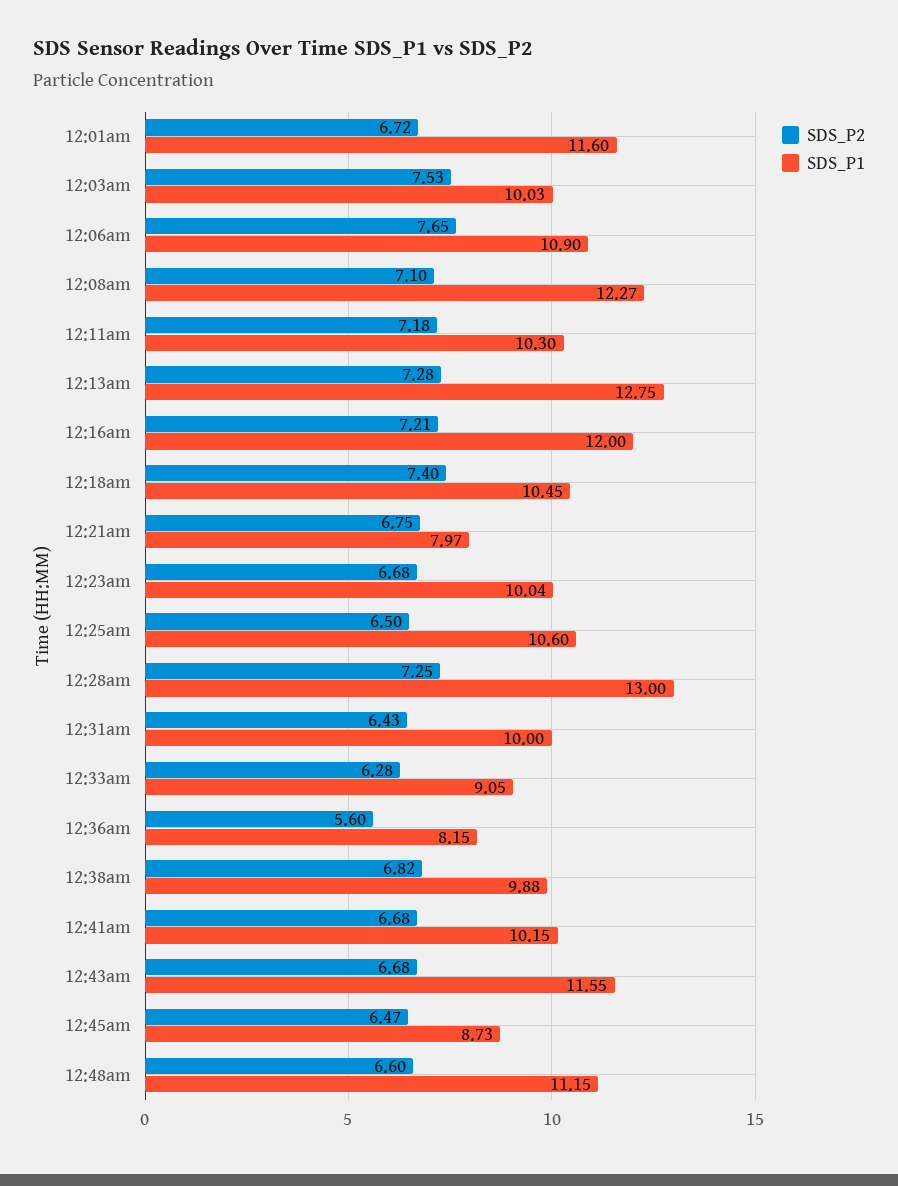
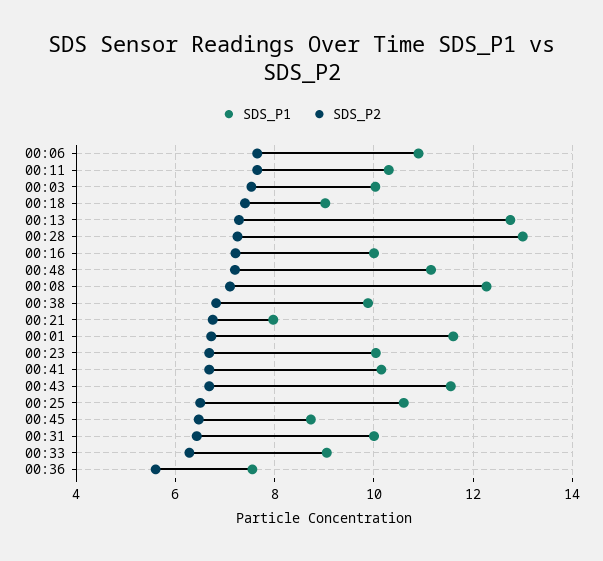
SDS_P2, 12:11am: 7.18 -> 7.6
SDS_P1, 12:16am: 12 -> 10
SDS_P1, 12:18am: 10.45 -> 9
SDS_P1, 12:36am: 8.15 -> 7.6
SDS_P2, 12:48am: 6.6 -> 7.2

